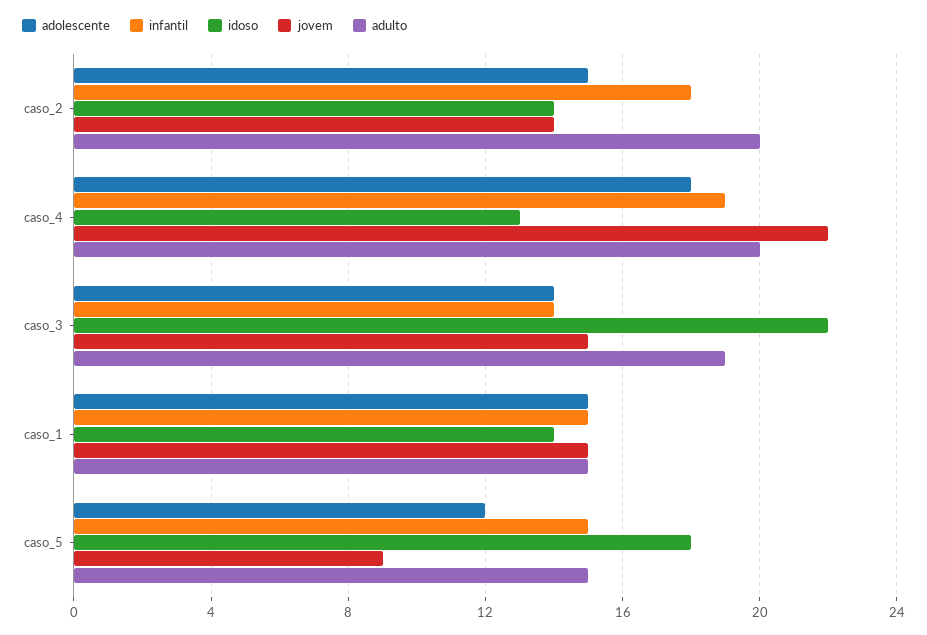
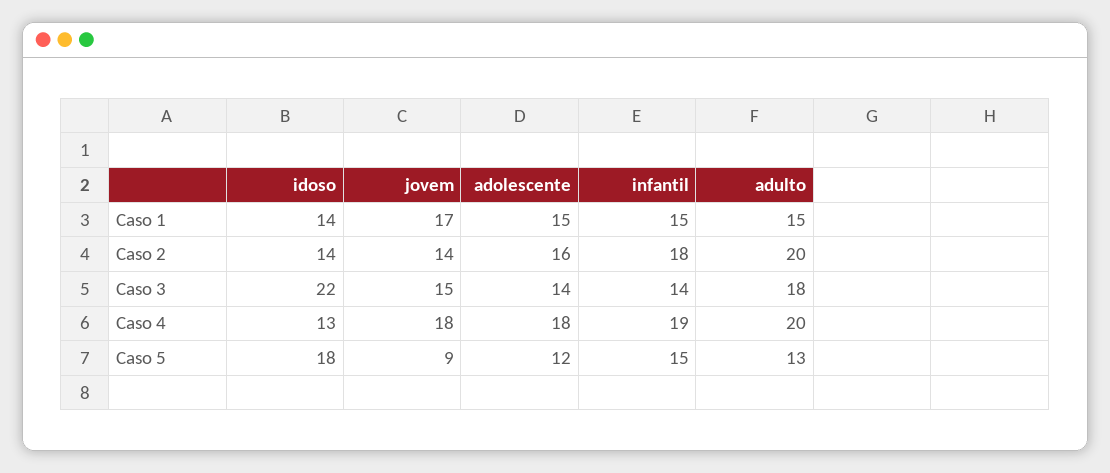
adolescente, caso_2: 15 -> 16
jovem, caso_4: 22 -> 18
adulto, caso_3: 19 -> 18
jovem, caso_1: 15 -> 17
adulto, caso_5: 15 -> 13

